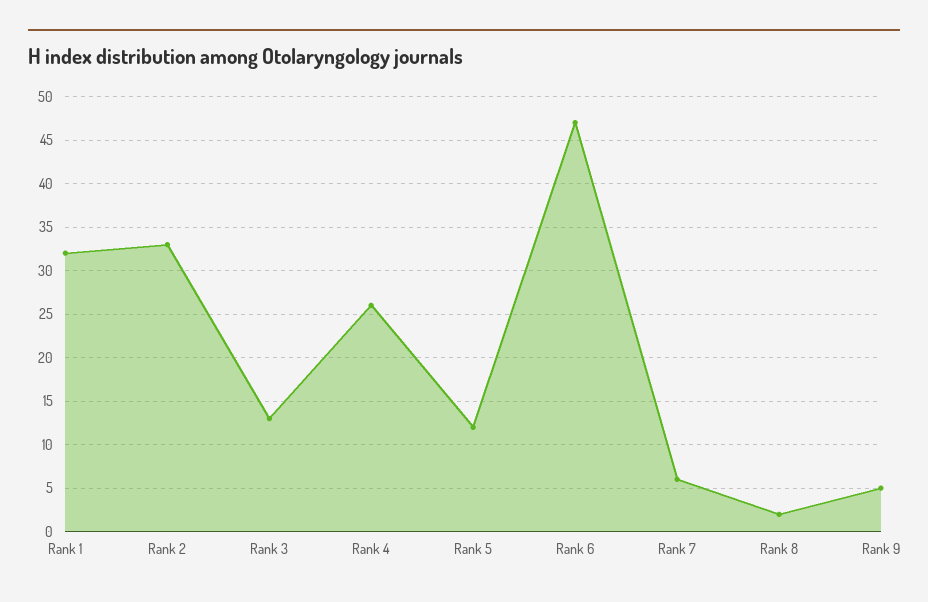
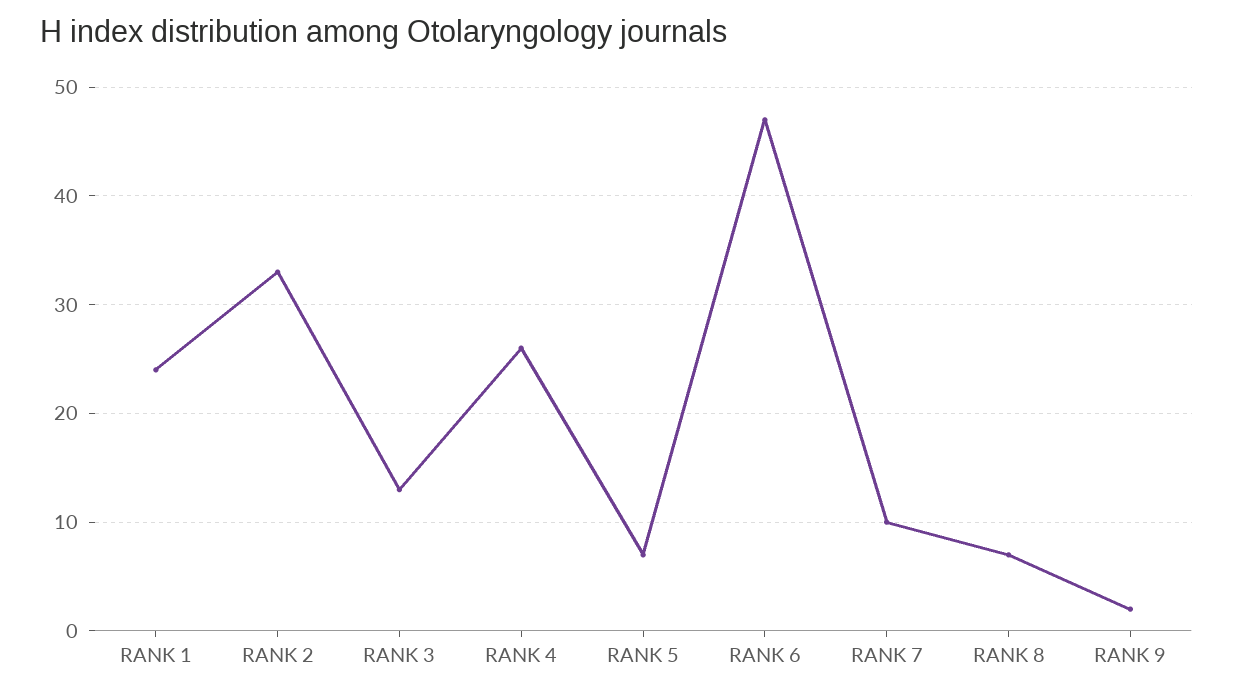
Rank 1: 32 -> 24
Rank 5: 12 -> 7
Rank 7: 6 -> 10
Rank 8: 2 -> 7
Rank 9: 5 -> 2

